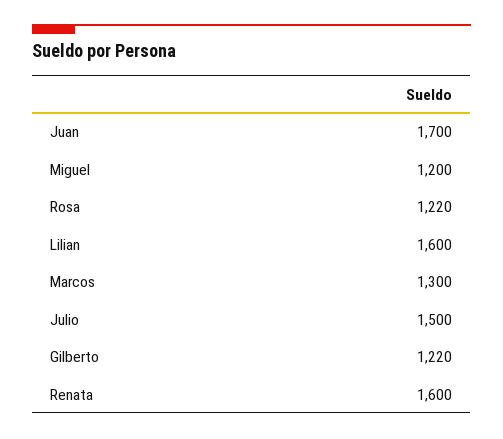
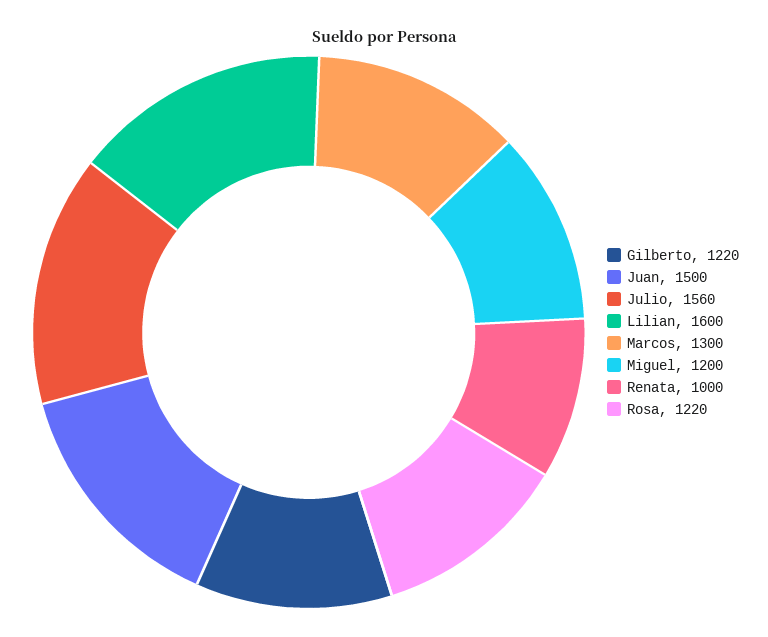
Juan: 1700 -> 1500
Julio: 1500 -> 1560
Renata: 1600 -> 1000

